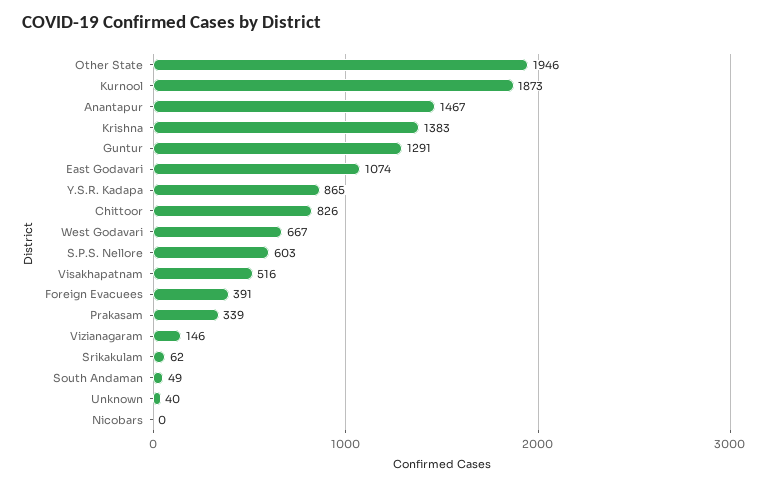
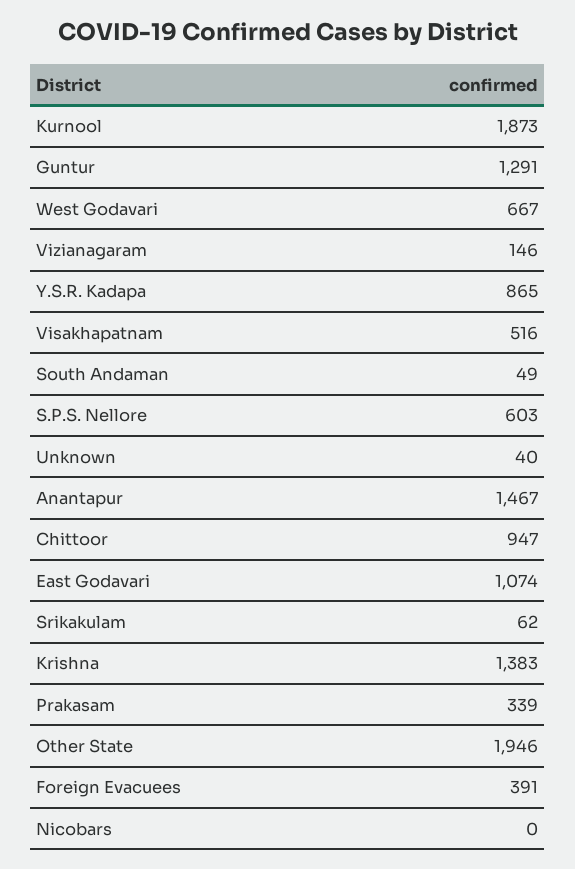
Chittoor: 826 -> 947

